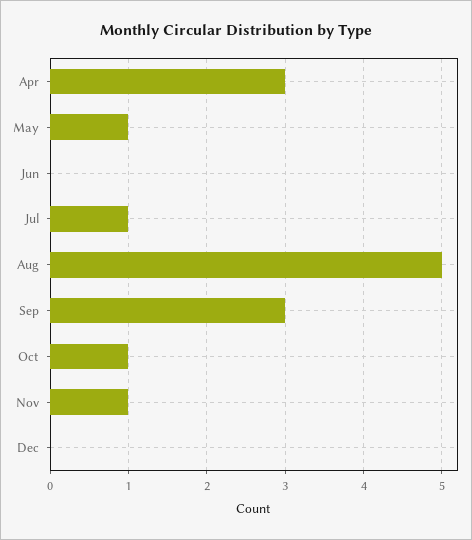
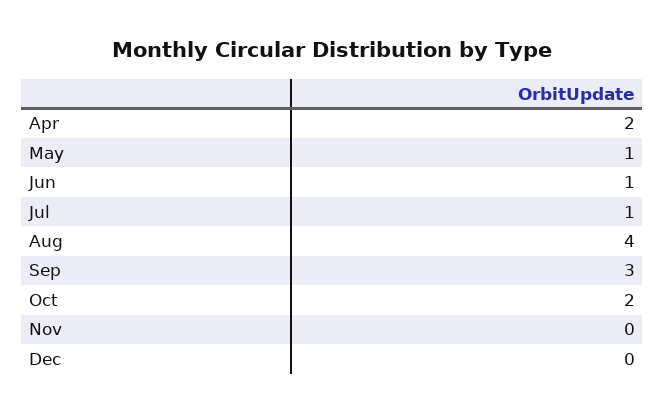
Apr: 3 -> 2
Jun: 0 -> 1
Aug: 5 -> 4
Oct: 1 -> 2
Nov: 1 -> 0

